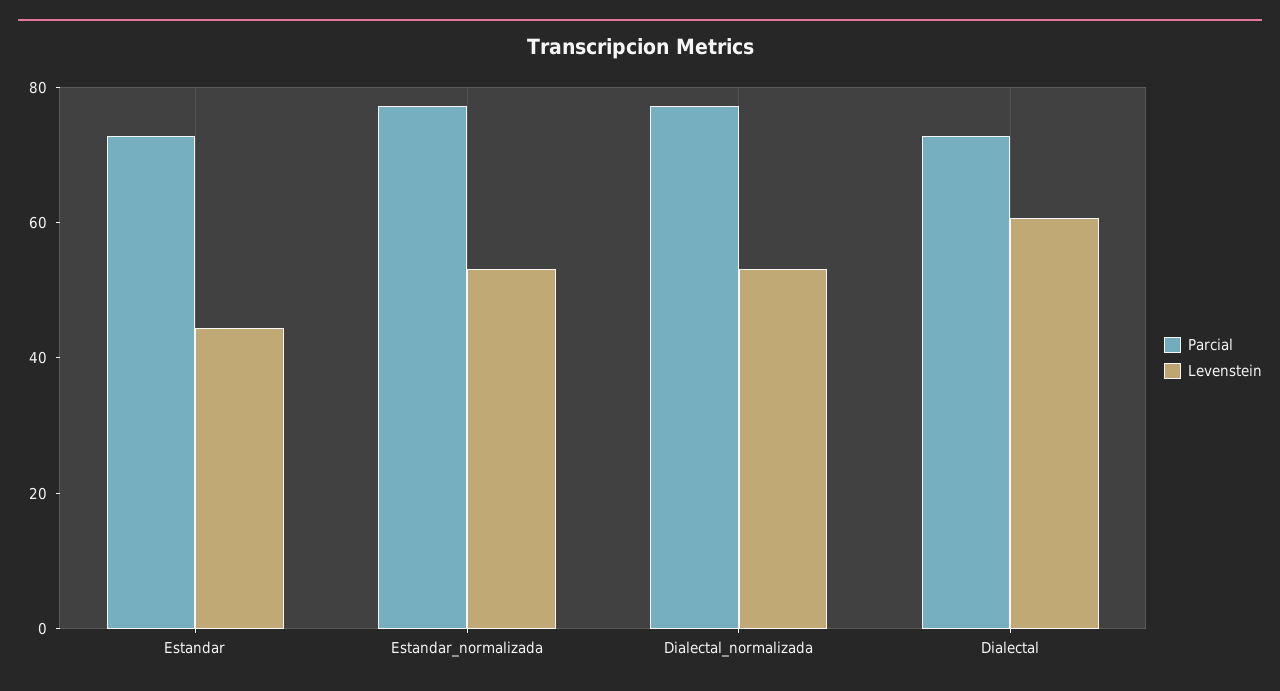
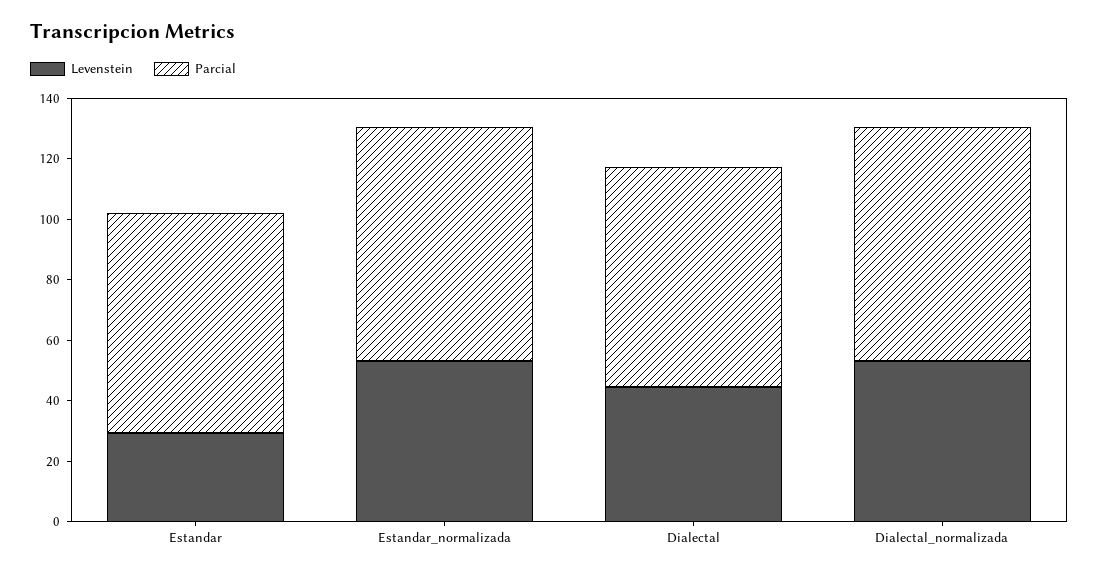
Levenstein, Estandar: 45 -> 30
Levenstein, Dialectal: 60 -> 45

